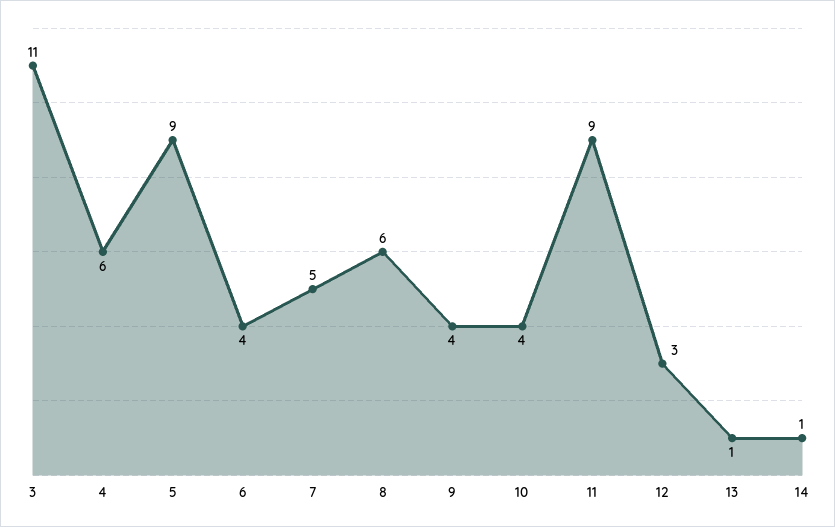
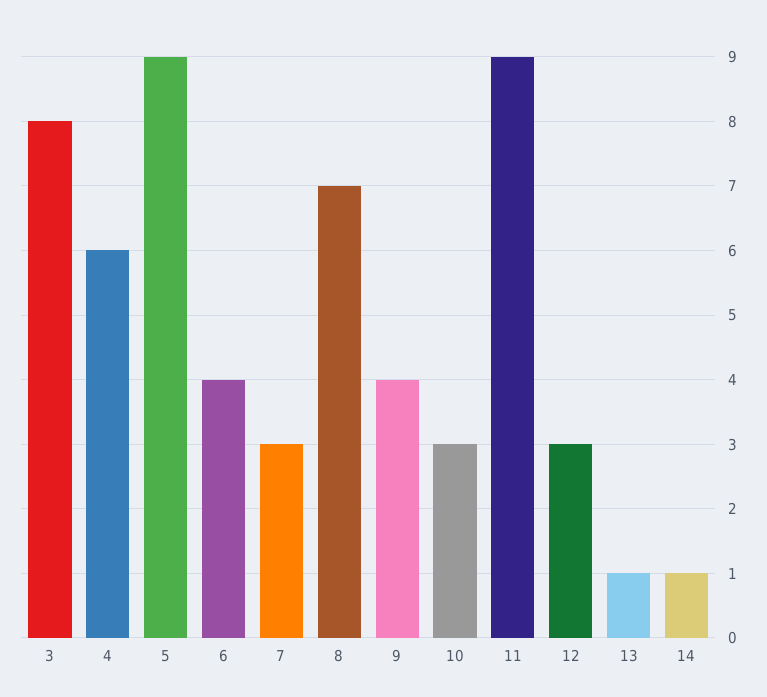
3: 11 -> 8
7: 5 -> 3
8: 6 -> 7
10: 4 -> 3

